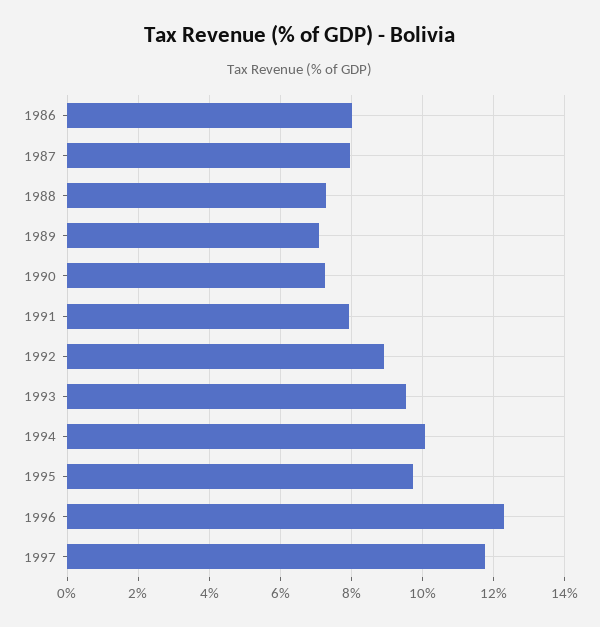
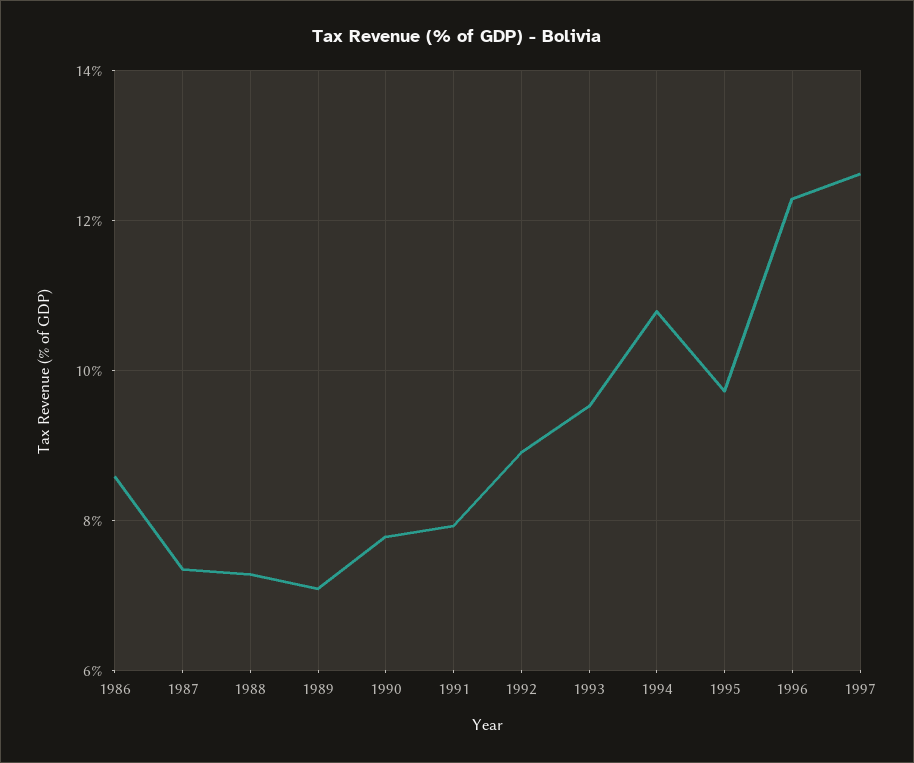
1986: 8 -> 8.6
1987: 8 -> 7.4
1990: 7.2 -> 7.8
1994: 10 -> 10.8
1997: 11.8 -> 12.6

